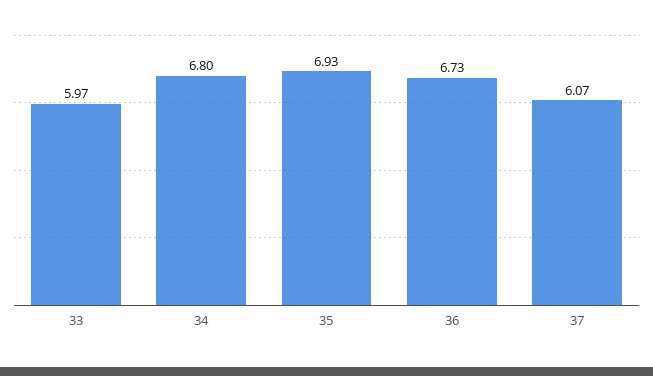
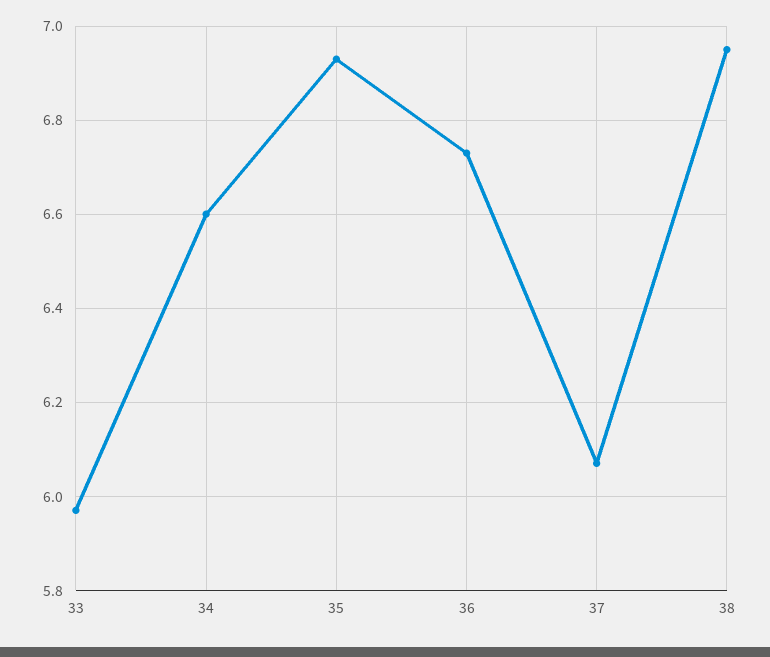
34: 6.8 -> 6.6
38: none -> 6.95

